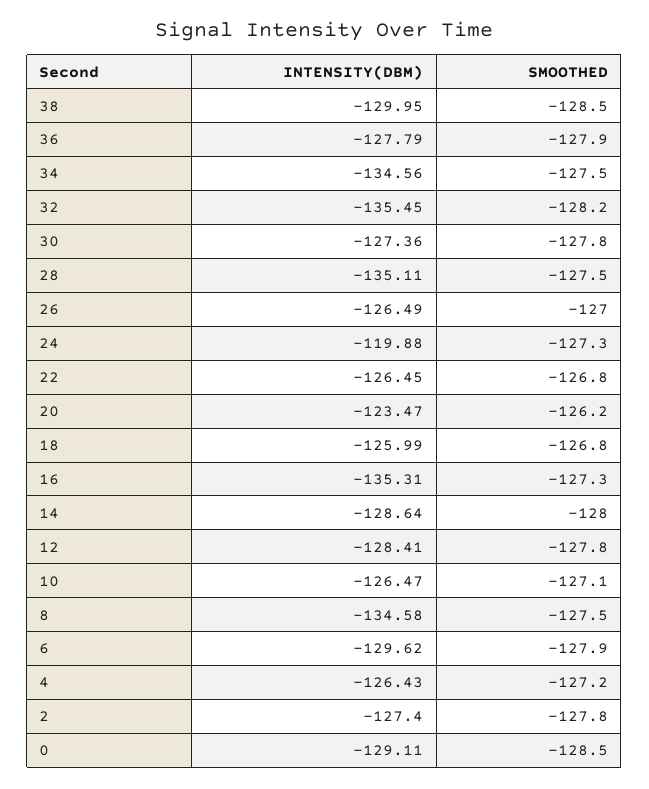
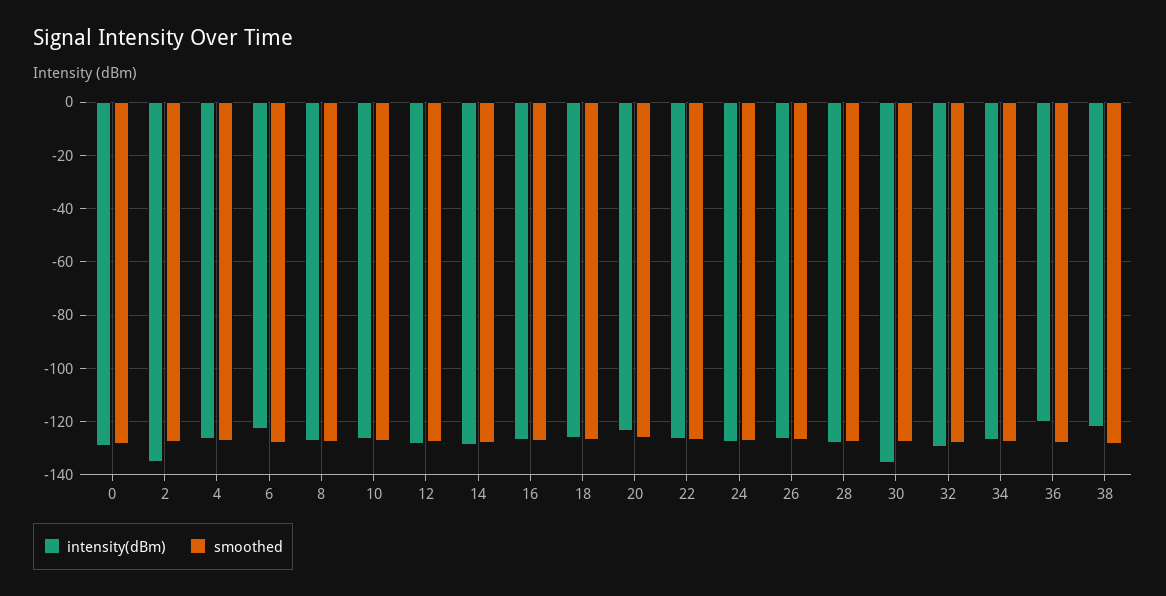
INTENSITY(DBM), 38: -129.95 -> -122.5
INTENSITY(DBM), 36: -127.79 -> -120
INTENSITY(DBM), 34: -134.56 -> -127.5
INTENSITY(DBM), 32: -135.45 -> -130
INTENSITY(DBM), 30: -127.36 -> -135
INTENSITY(DBM), 28: -135.11 -> -127.5
INTENSITY(DBM), 24: -119.88 -> -127.5
INTENSITY(DBM), 16: -135.31 -> -127.5
INTENSITY(DBM), 8: -134.58 -> -127.5
INTENSITY(DBM), 6: -129.62 -> -122.5
INTENSITY(DBM), 2: -127.4 -> -135

